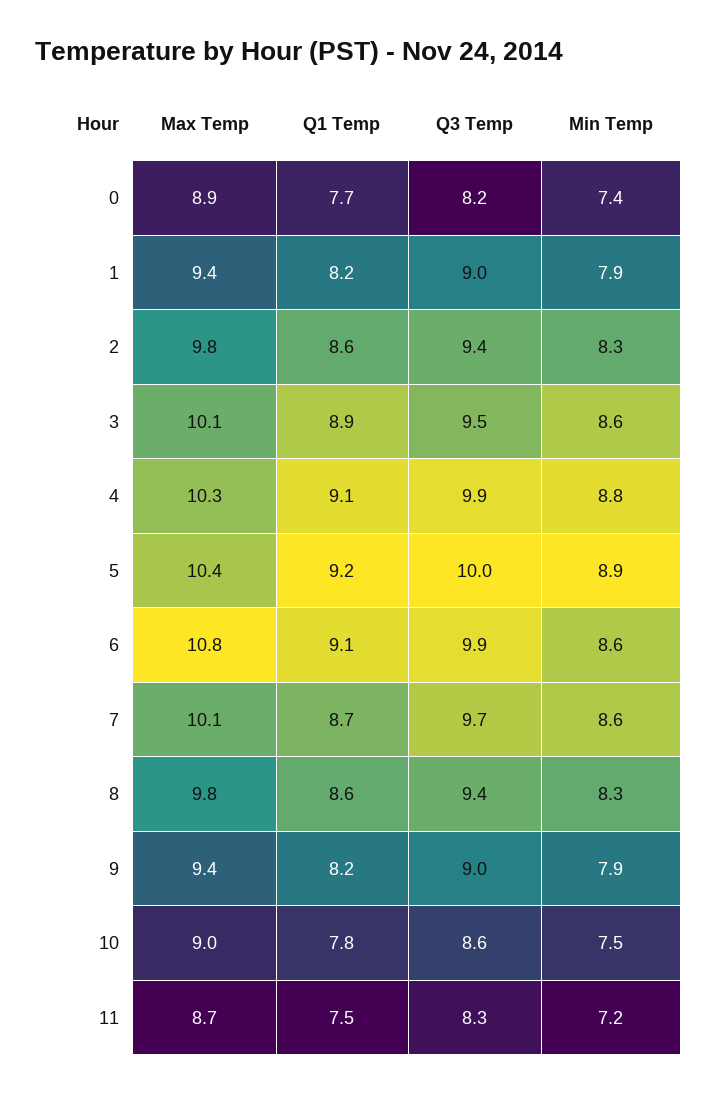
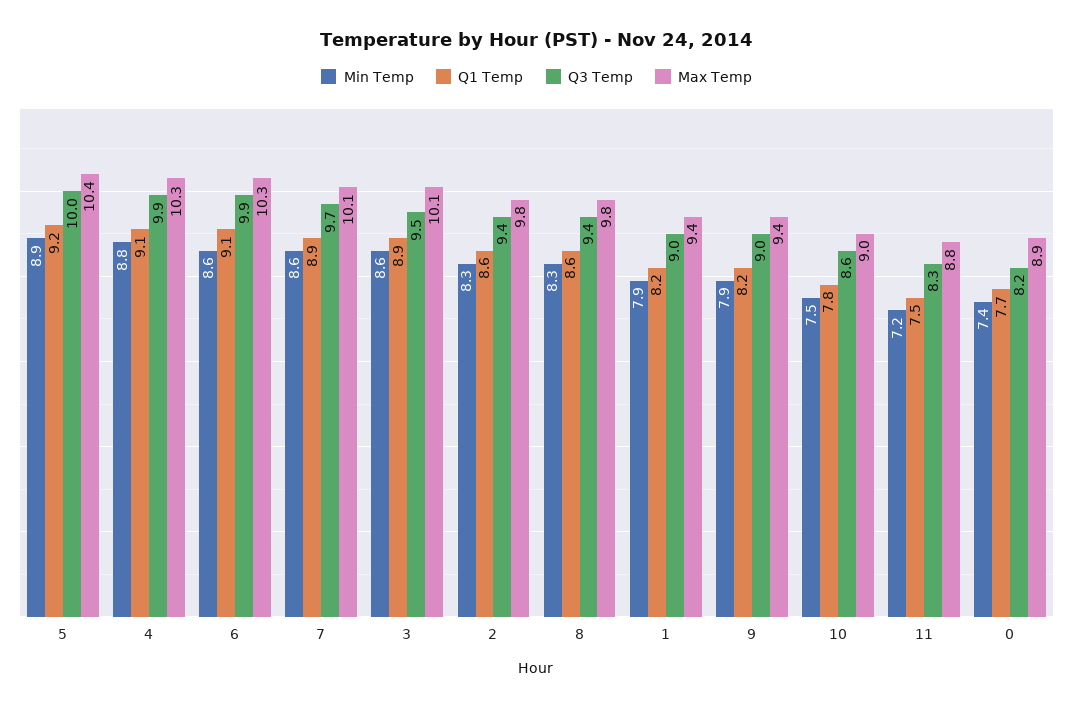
Max Temp, 6: 10.8 -> 10.3
Q1 Temp, 7: 8.7 -> 8.9
Max Temp, 11: 8.7 -> 8.8

